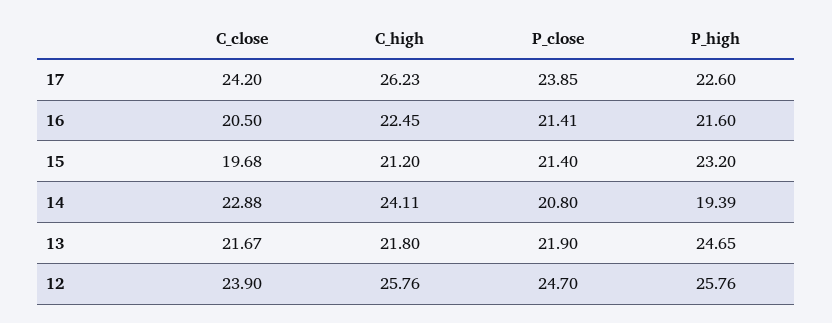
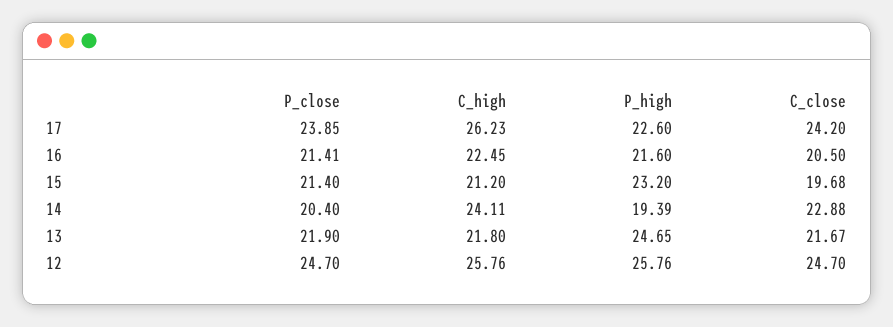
P_close, 14: 20.8 -> 20.4
C_close, 12: 23.9 -> 24.7

